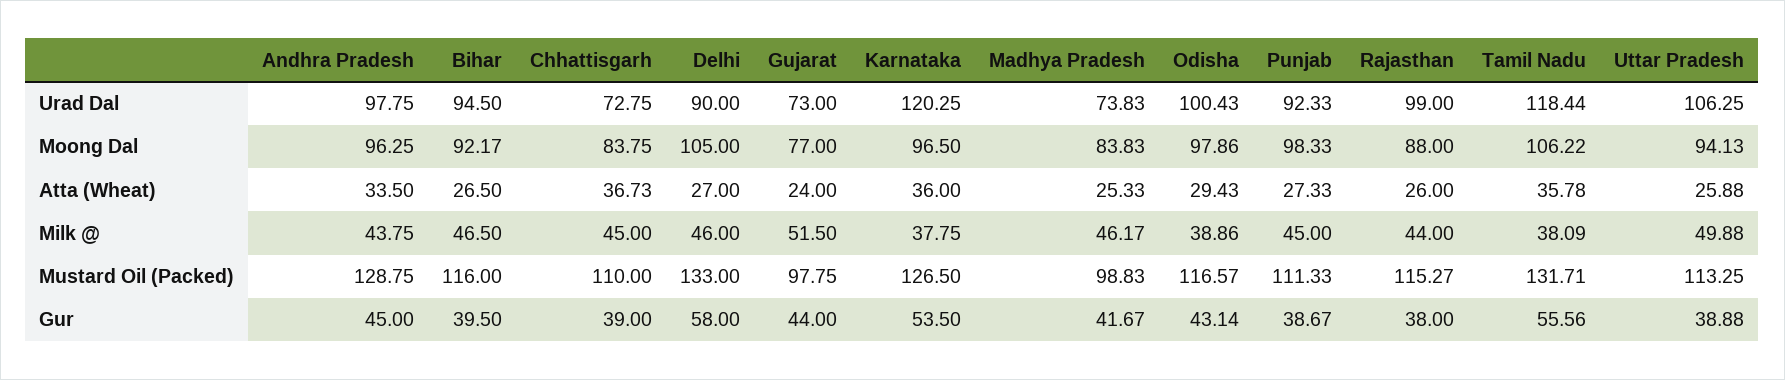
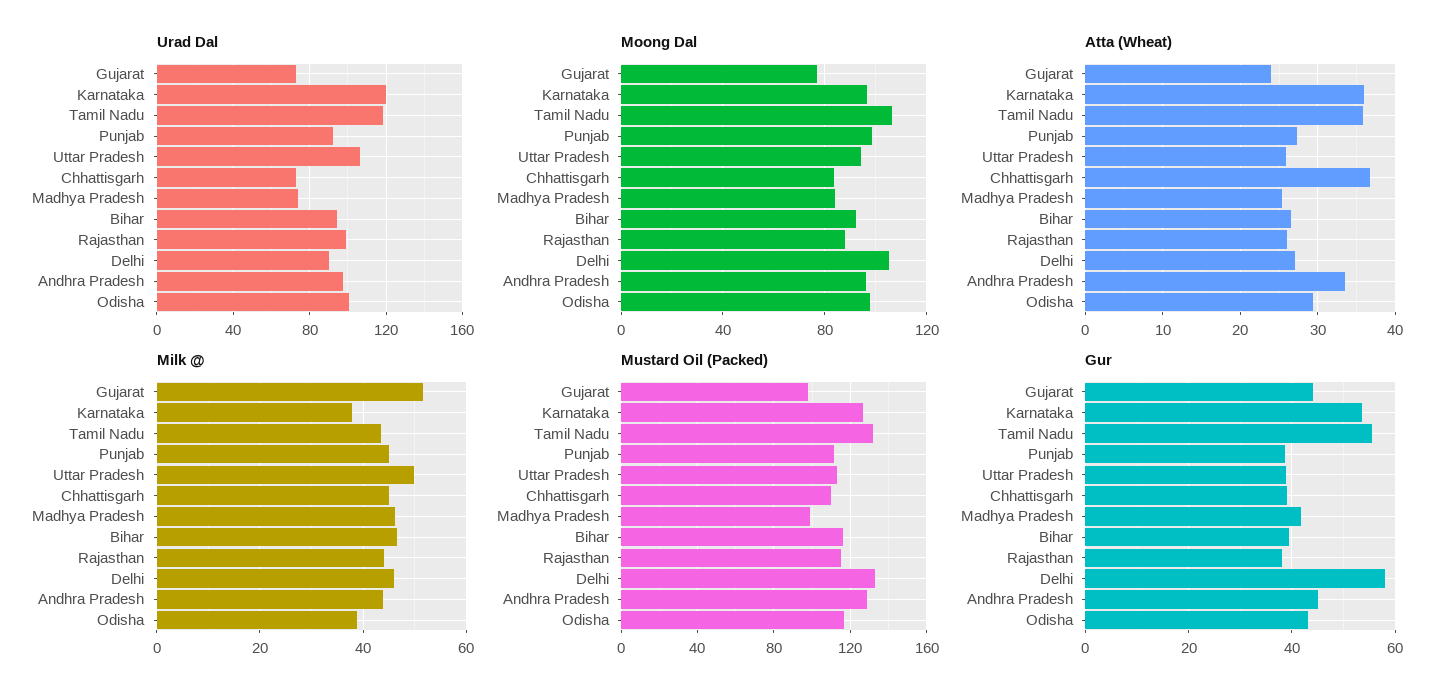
Milk @, Tamil Nadu: 38.09 -> 44

